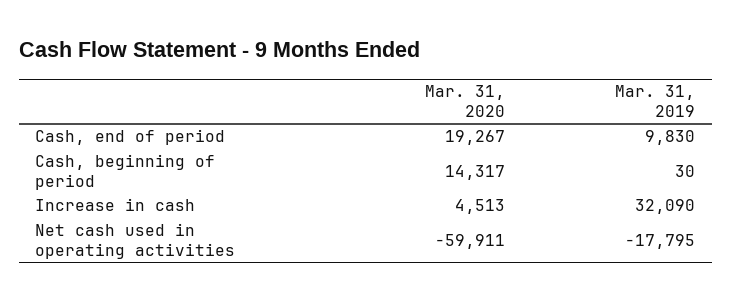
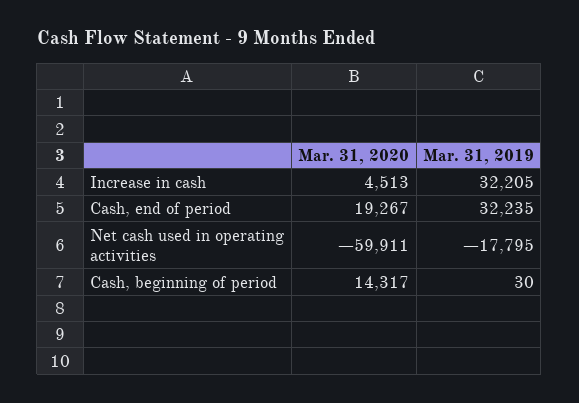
Mar. 31, 2019, Cash, end of period: 9830 -> 32235
Mar. 31, 2019, Increase in cash: 32090 -> 32205

